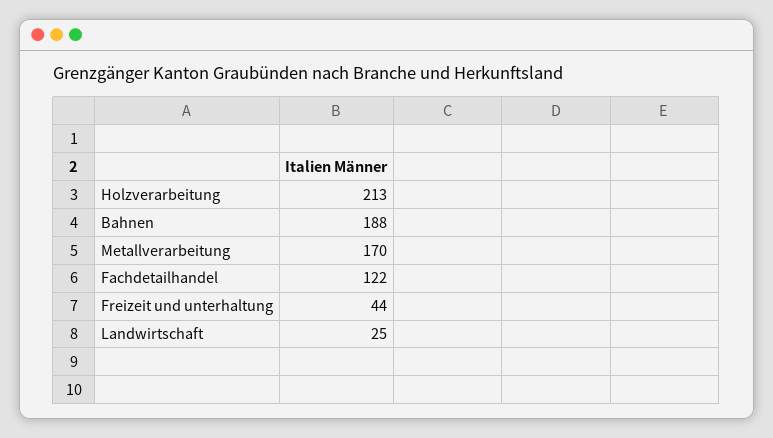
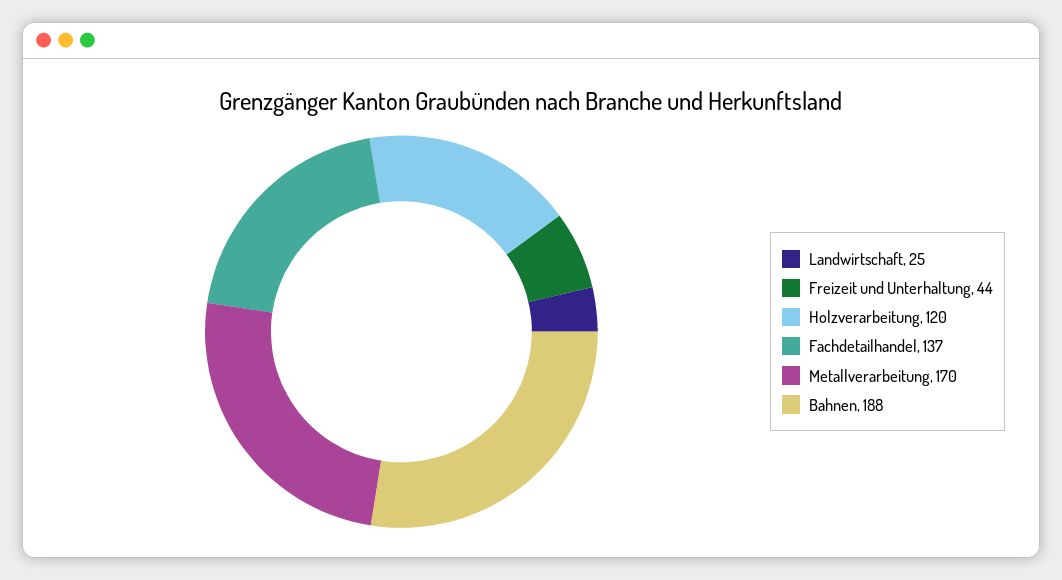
Holzverarbeitung: 213 -> 120
Fachdetailhandel: 122 -> 137

